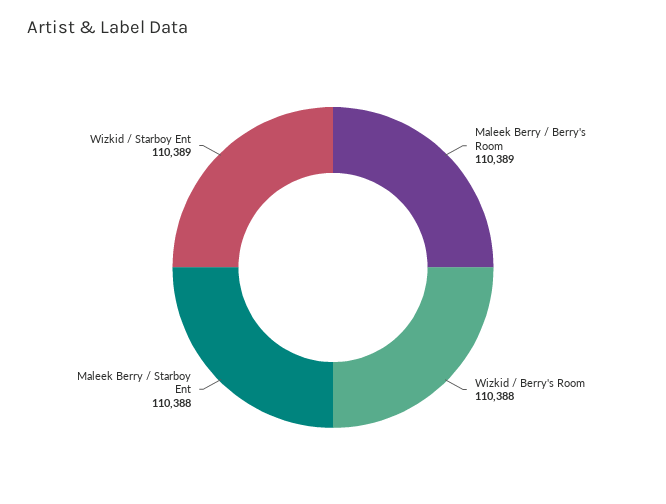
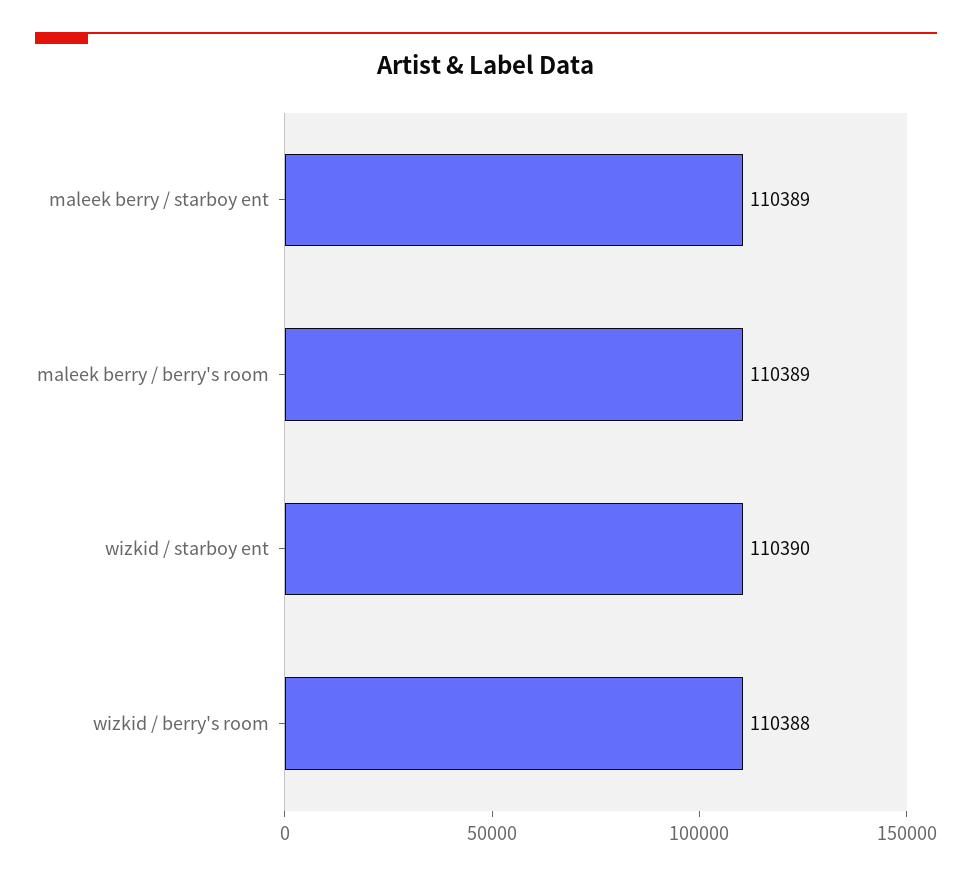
Maleek Berry / Starboy Ent: 110388 -> 110389
Wizkid / Starboy Ent: 110389 -> 110390

